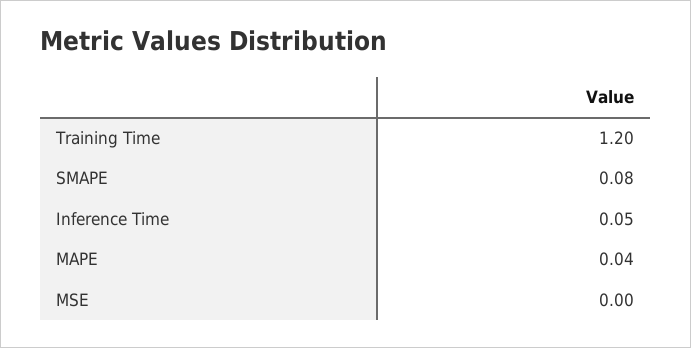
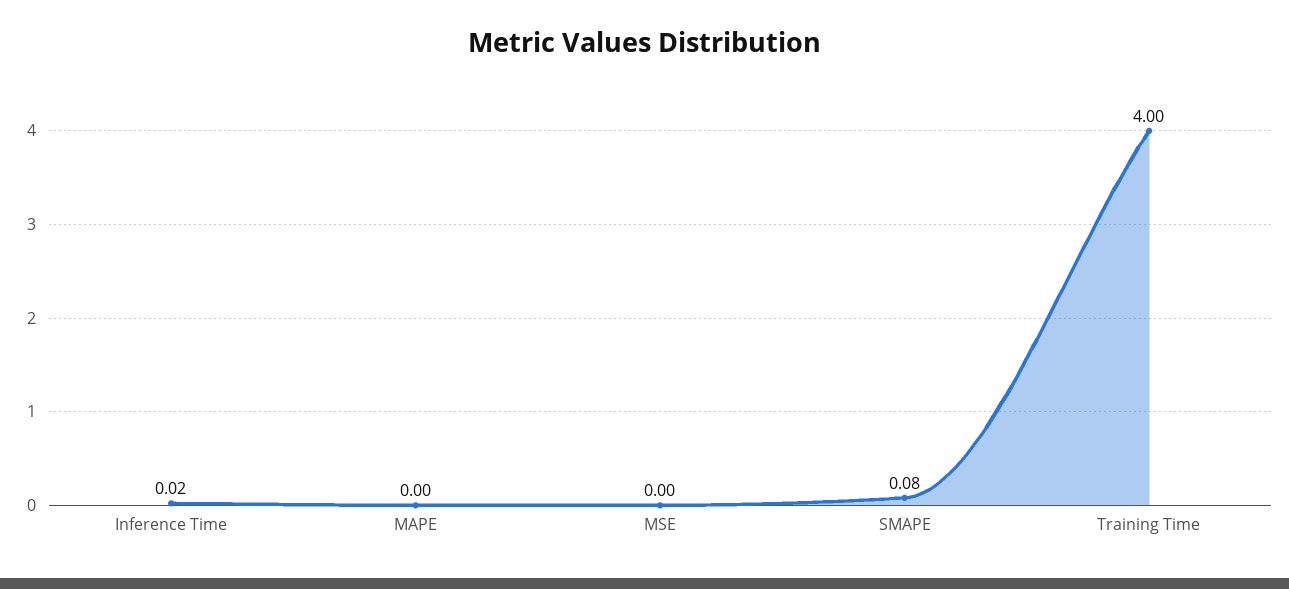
Training Time: 1.2 -> 4
Inference Time: 0.05 -> 0.02
MAPE: 0.04 -> 0

